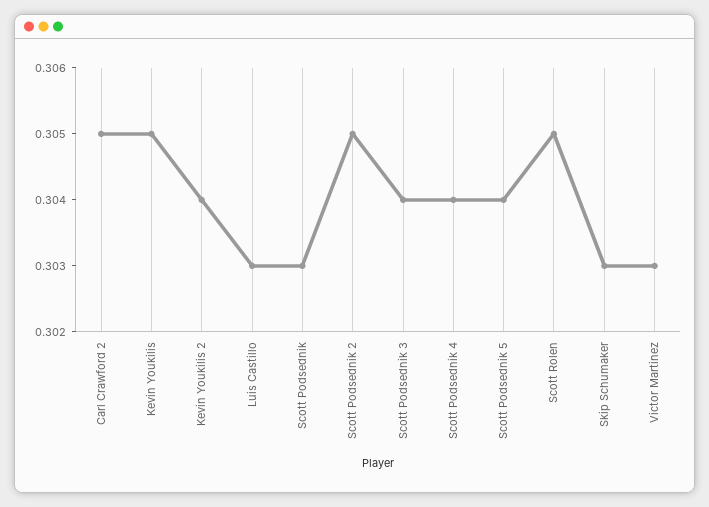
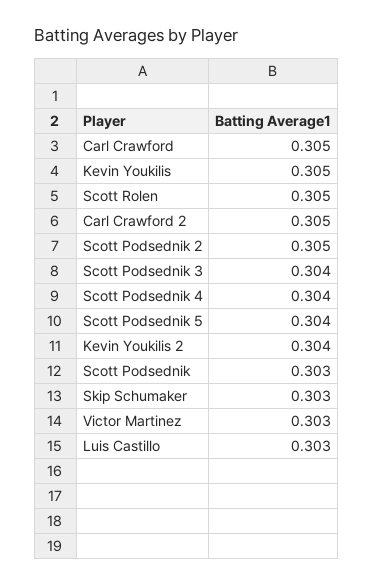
Carl Crawford: none -> 0.305

